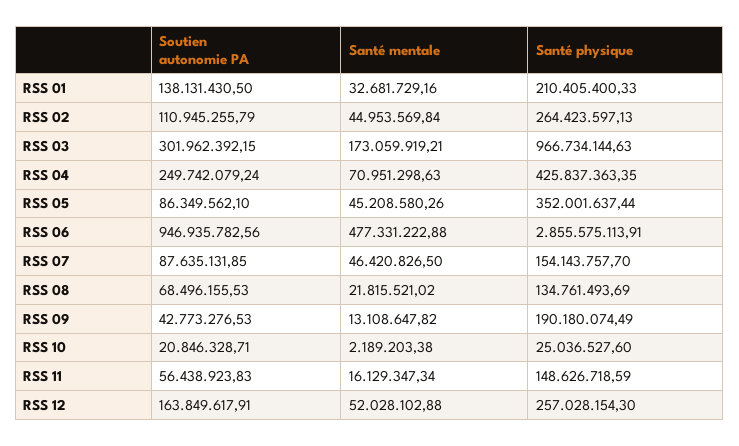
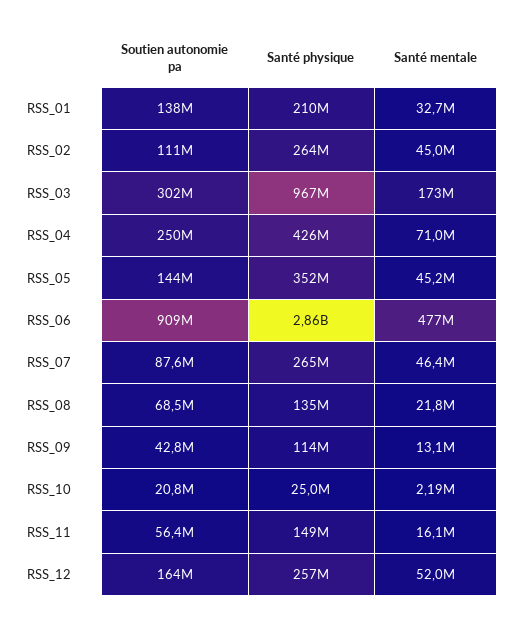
Soutien autonomie PA, RSS 05: 86349562.1 -> 144000000
Soutien autonomie PA, RSS 06: 946935782.56 -> 909000000
Santé physique, RSS 07: 154143757.7 -> 265000000
Santé physique, RSS 09: 190180074.49 -> 114000000

